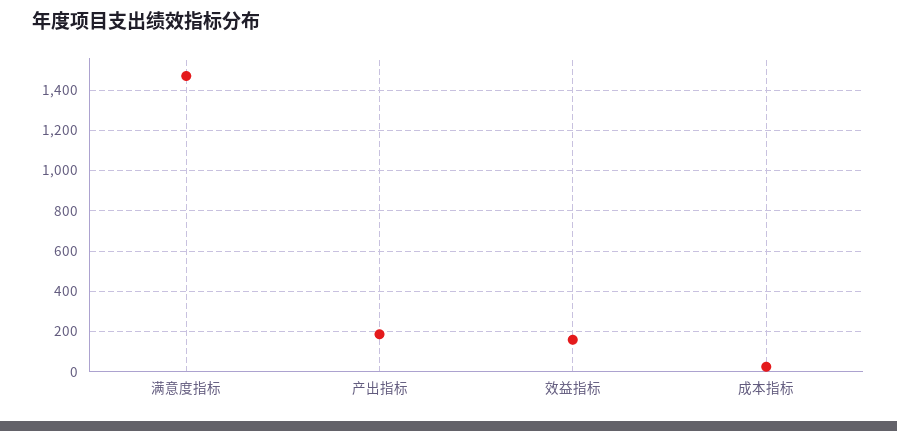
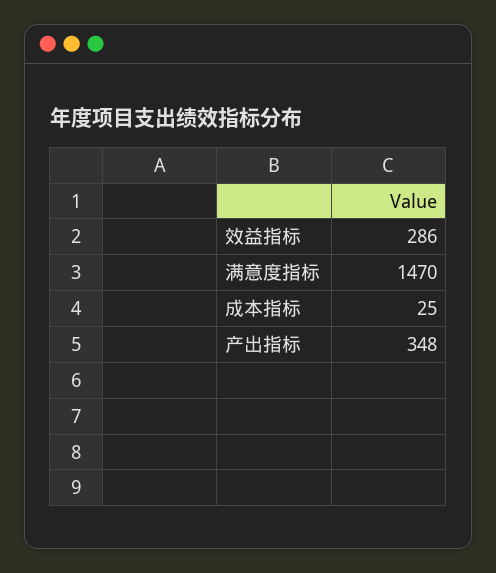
产出指标: 200 -> 348
效益指标: 150 -> 286

